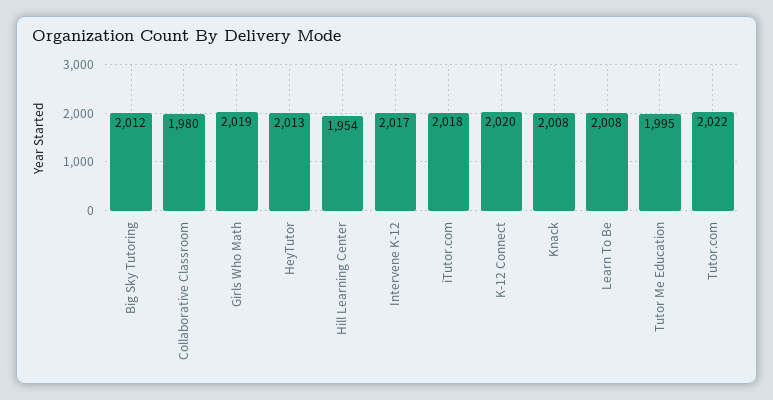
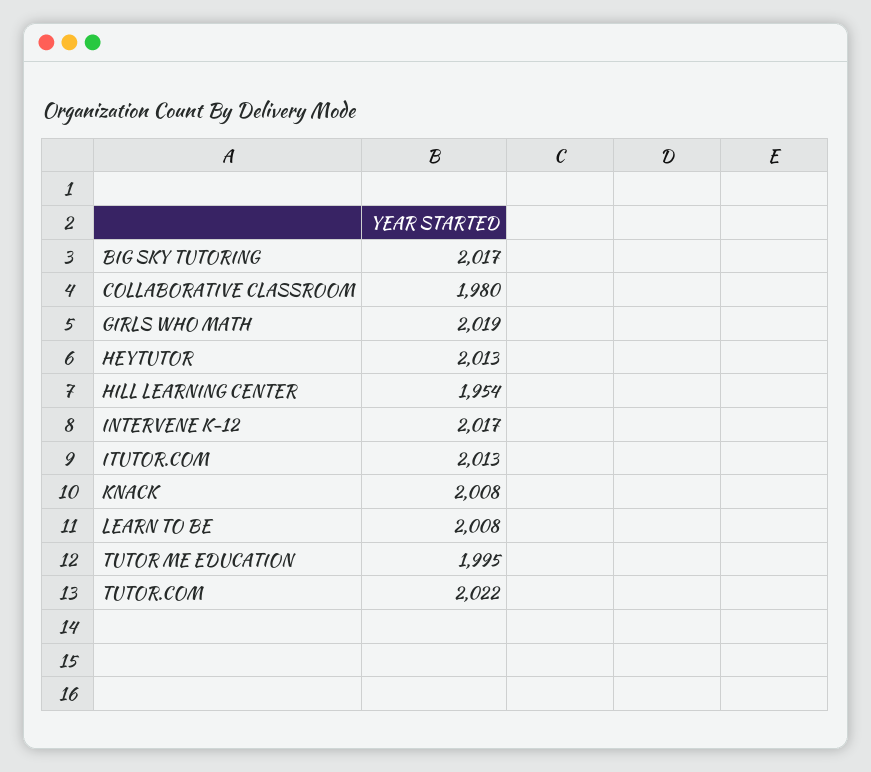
Big Sky Tutoring: 2012 -> 2017
iTutor.com: 2018 -> 2013
K-12 Connect: 2020 -> none

